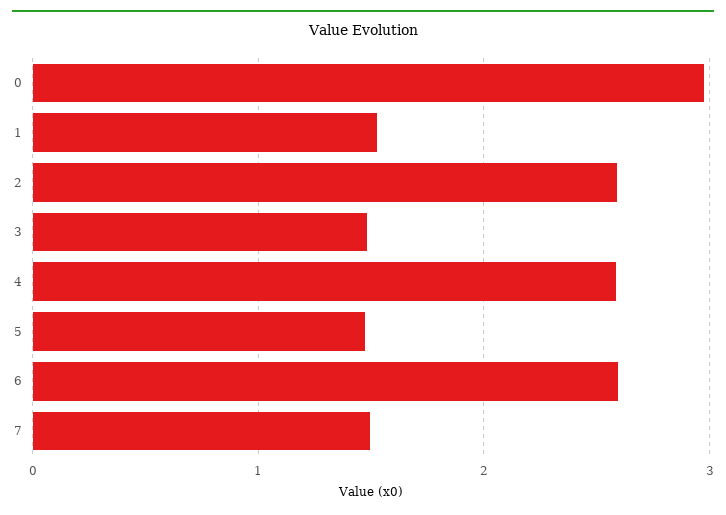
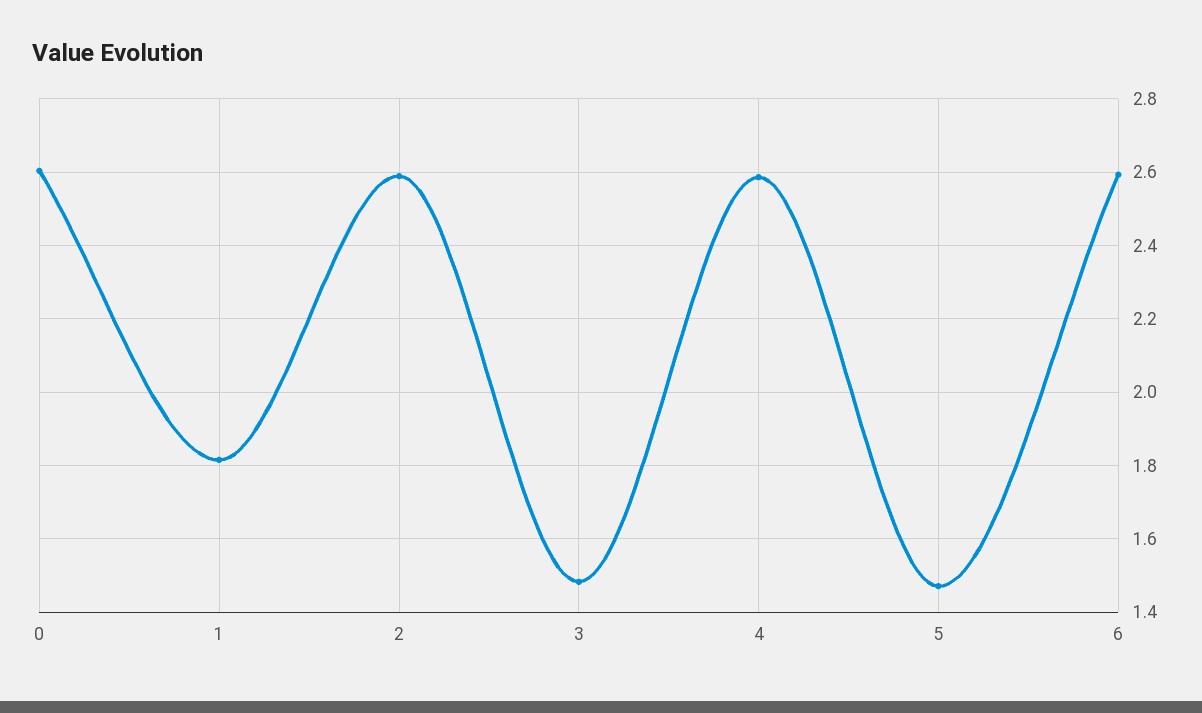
0: 3 -> 2.6
1: 1.5 -> 1.82
7: 1.5 -> none

